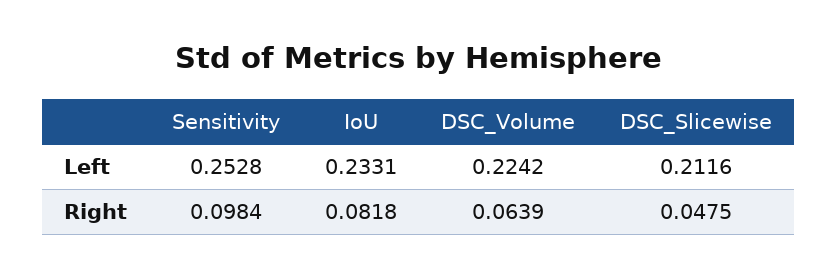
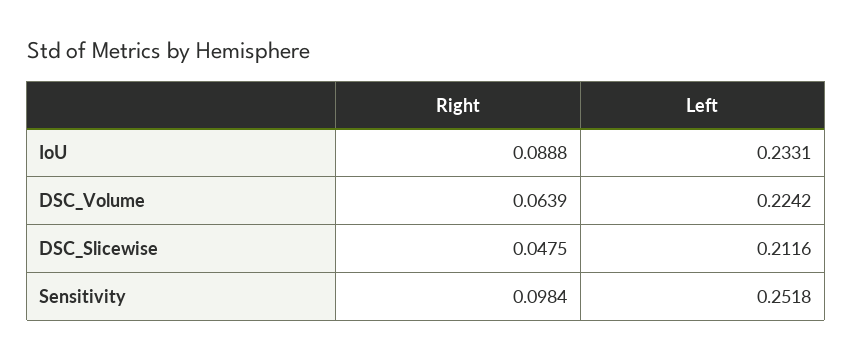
Sensitivity, Left: 0.2528 -> 0.2518
IoU, Right: 0.0818 -> 0.0888

